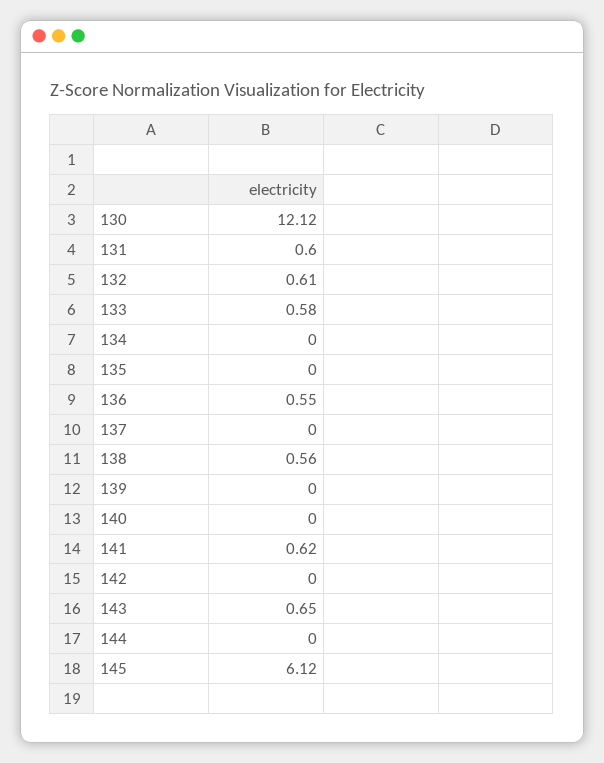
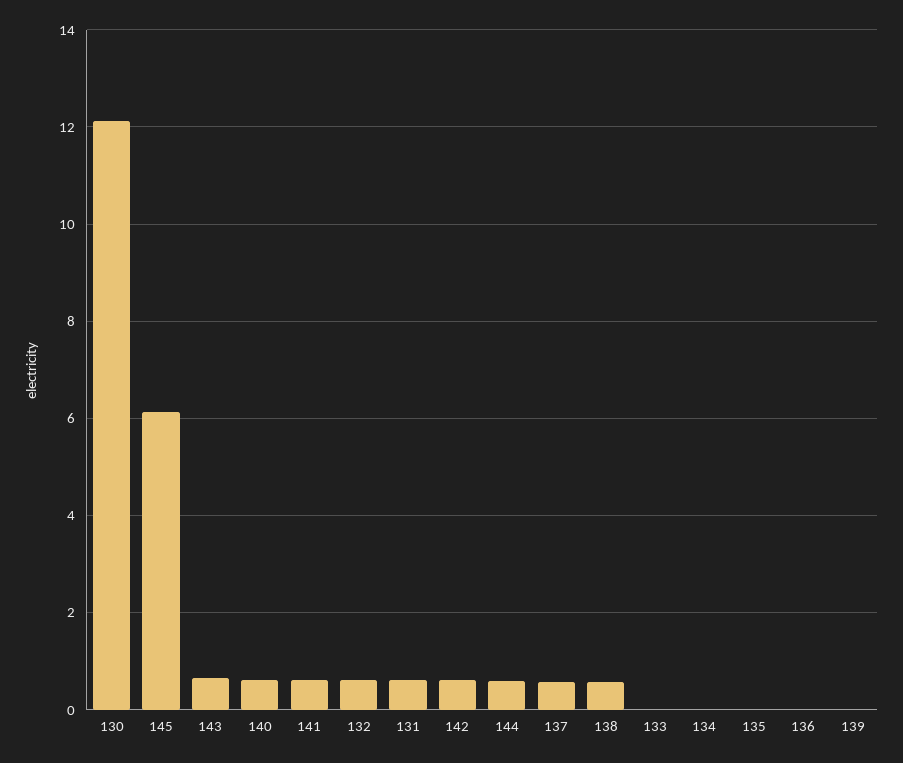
133: 0.58 -> 0
136: 0.55 -> 0
137: 0 -> 0.6
140: 0 -> 0.6
142: 0 -> 0.6
144: 0 -> 0.6

